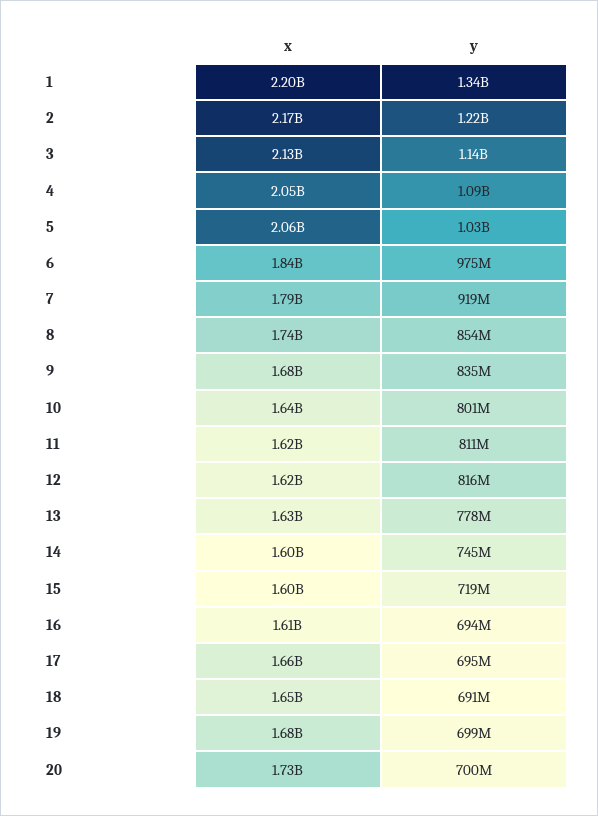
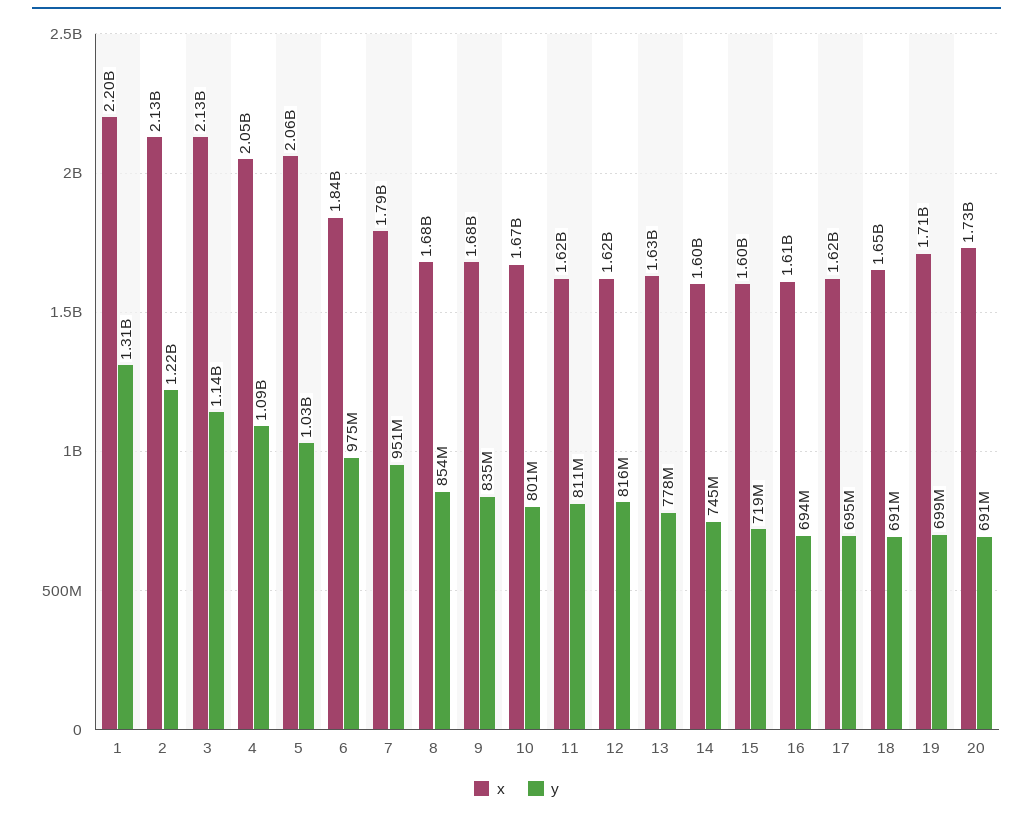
y, 1: 1340000000 -> 1310000000
x, 2: 2170000000 -> 2130000000
y, 7: 919000000 -> 951000000
x, 8: 1740000000 -> 1680000000
x, 10: 1640000000 -> 1670000000
x, 17: 1660000000 -> 1620000000
x, 19: 1680000000 -> 1710000000
y, 20: 700000000 -> 691000000

